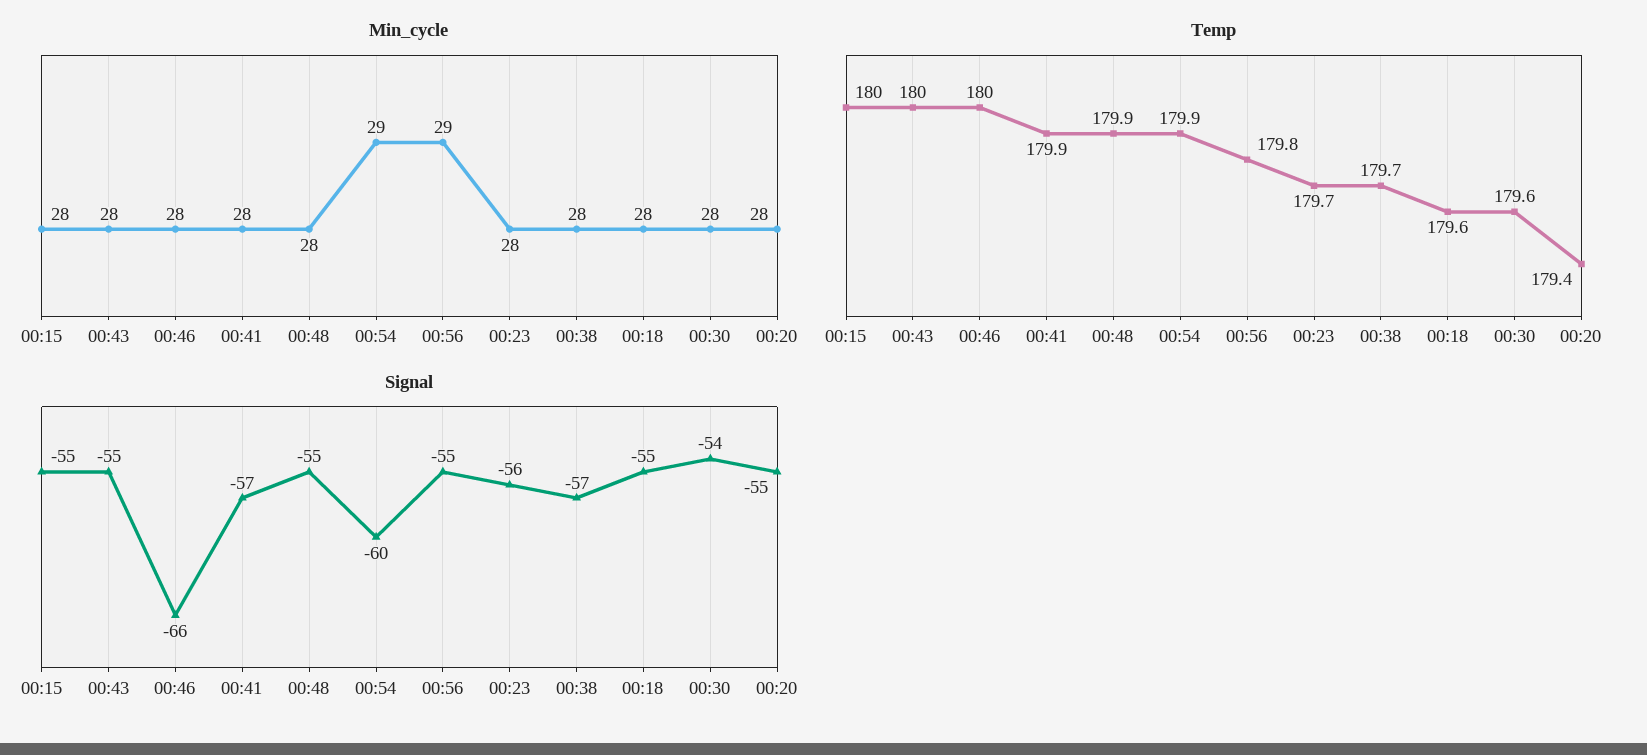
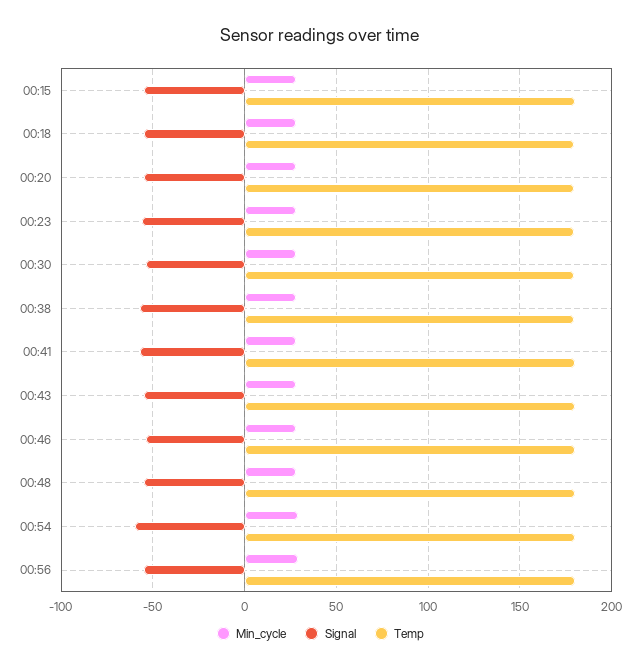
Signal, 00:46: -66 -> -55

